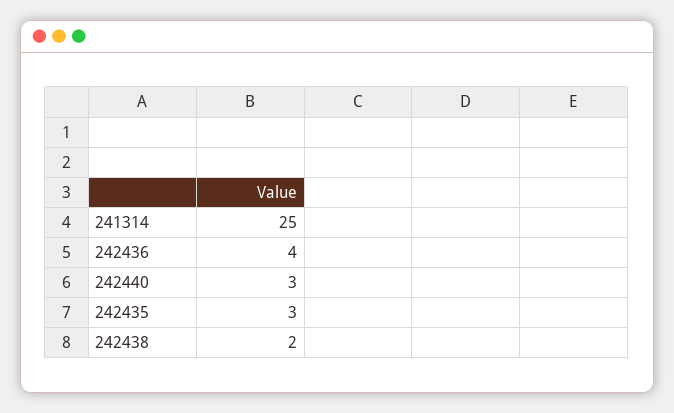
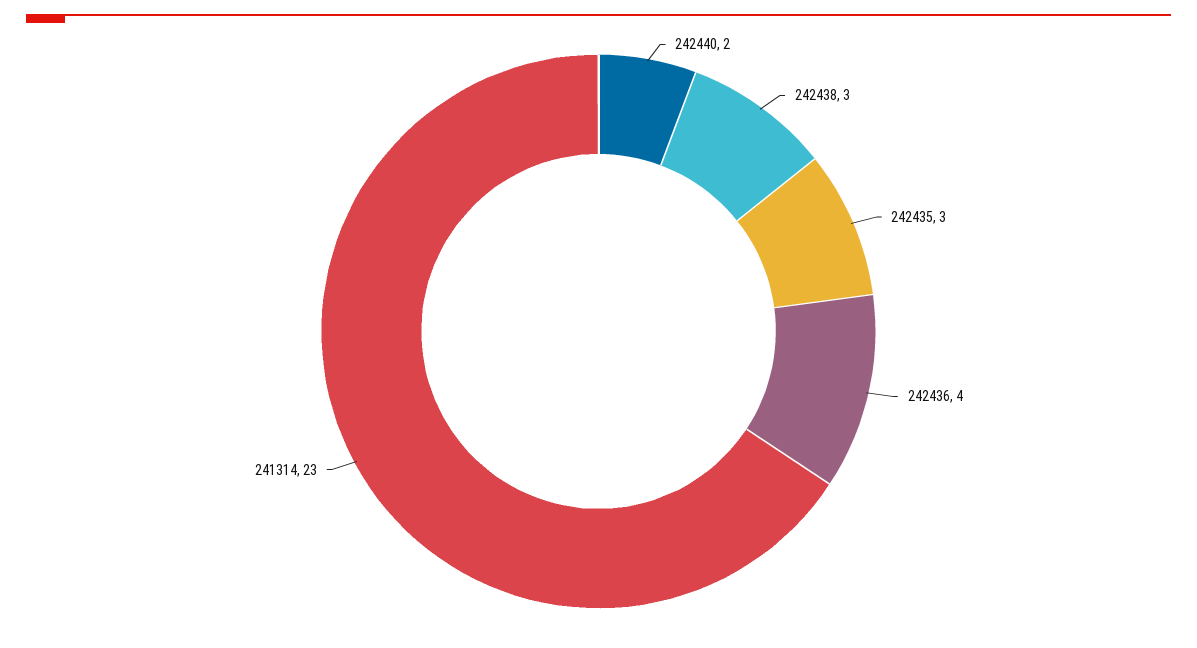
241314: 25 -> 23
242440: 3 -> 2
242438: 2 -> 3

